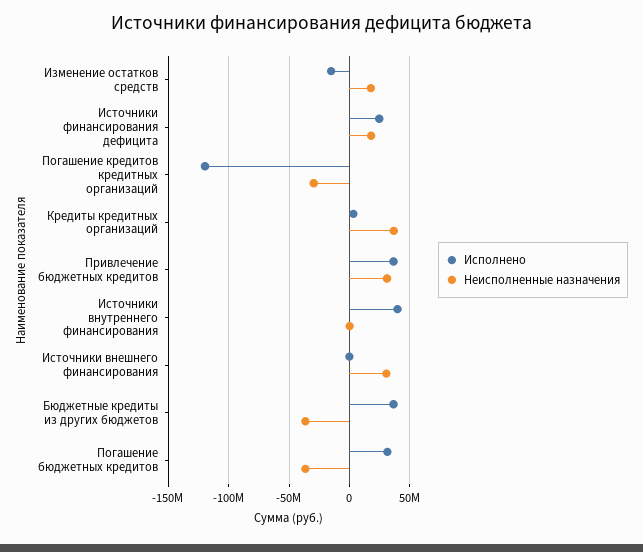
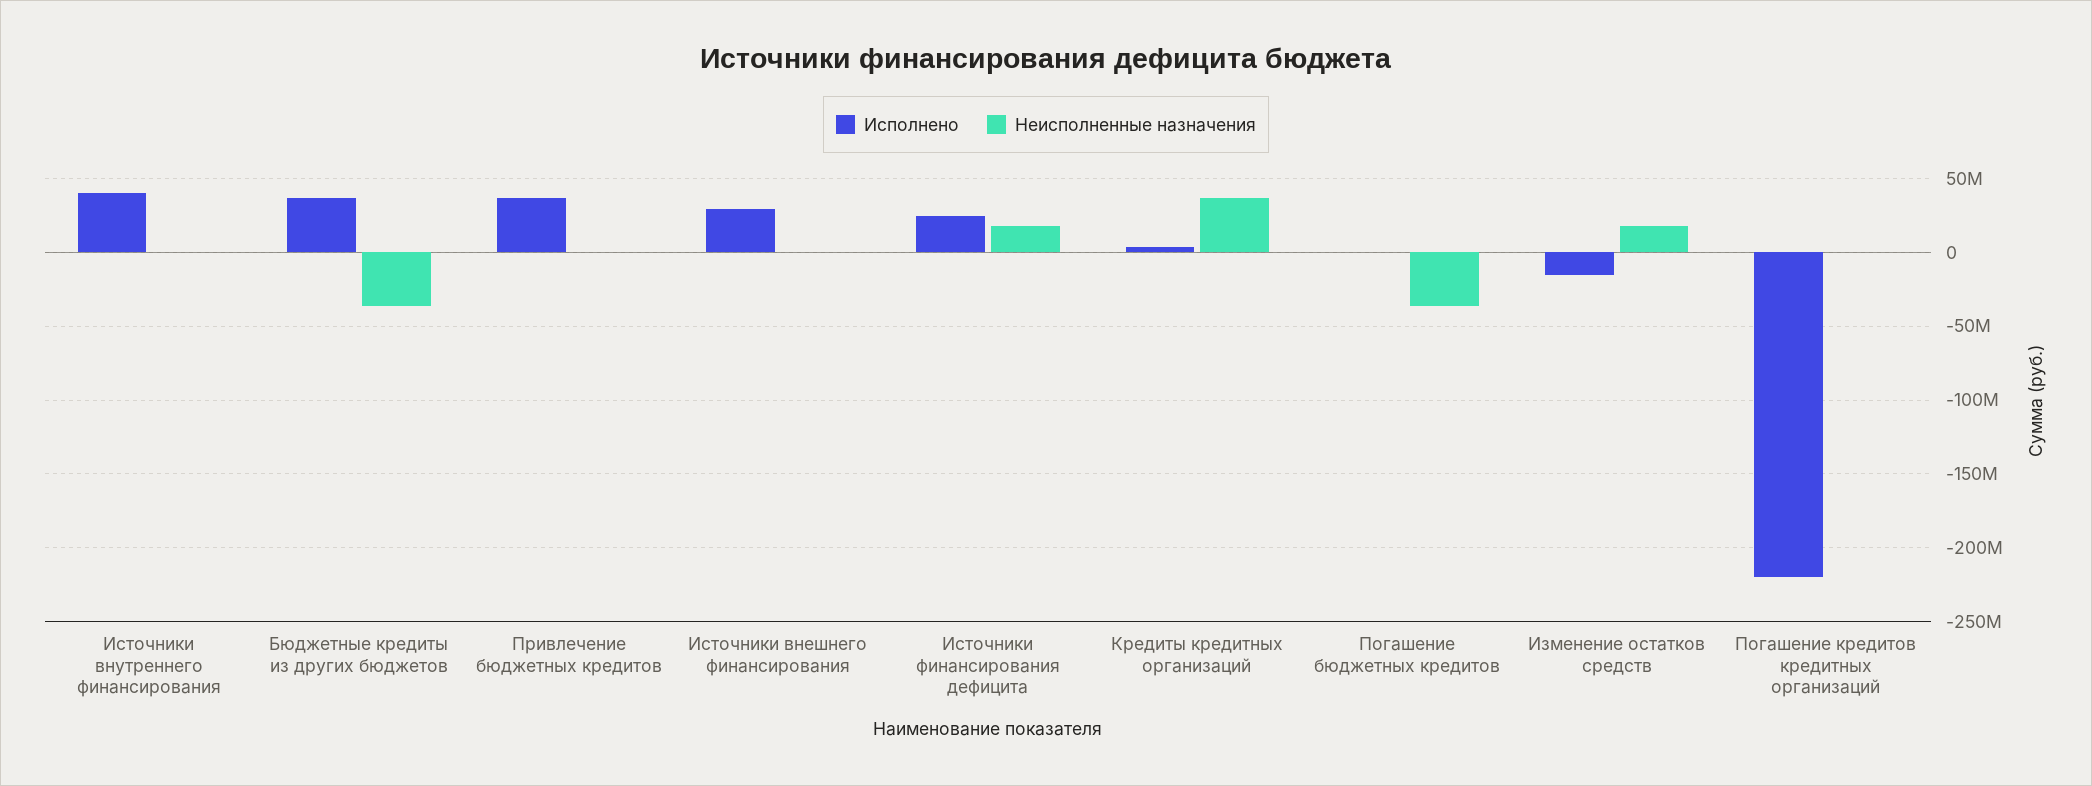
Исполнено, Погашение кредитов кредитных организаций: -120000000 -> -220000000
Неисполненные назначения, Погашение кредитов кредитных организаций: -30000000 -> 0
Неисполненные назначения, Привлечение бюджетных кредитов: 30000000 -> 0
Исполнено, Источники внешнего финансирования: 0 -> 30000000
Неисполненные назначения, Источники внешнего финансирования: 30000000 -> 0
Исполнено, Погашение бюджетных кредитов: 30000000 -> 0

